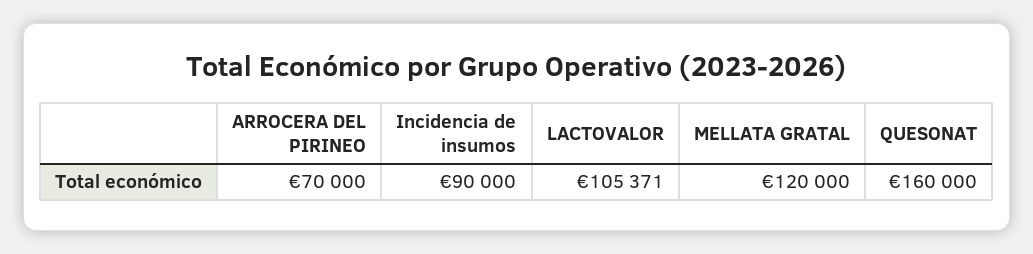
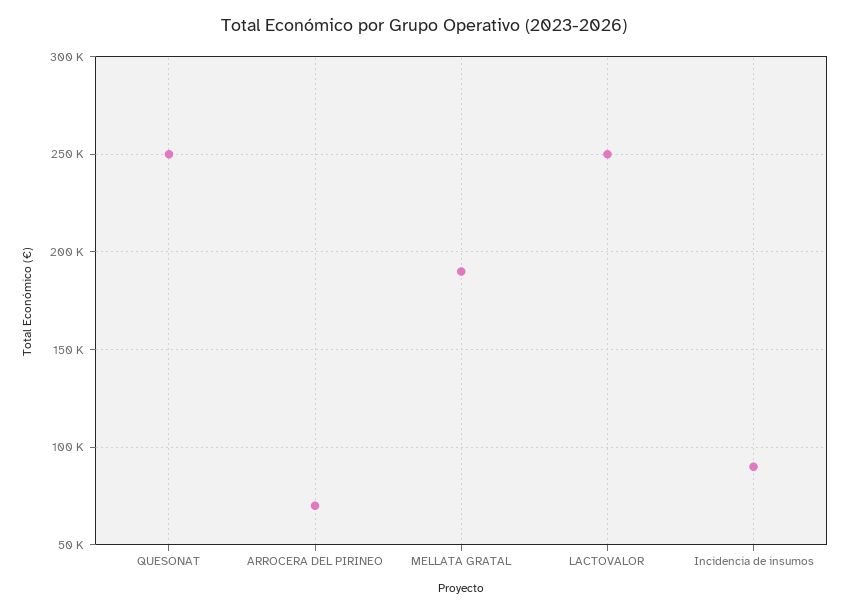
LACTOVALOR: 105371 -> 250000
MELLATA GRATAL: 120000 -> 190000
QUESONAT: 160000 -> 250000

